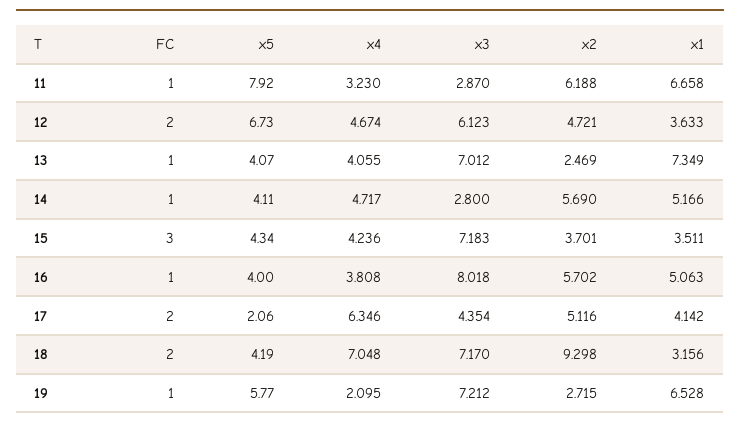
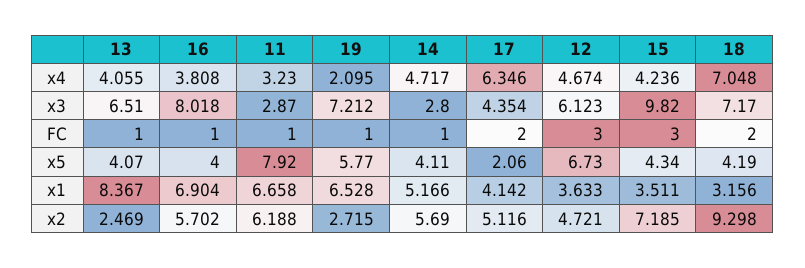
FC, 12: 2 -> 3
x3, 13: 7.012 -> 6.51
x1, 13: 7.349 -> 8.367
x3, 15: 7.183 -> 9.82
x2, 15: 3.701 -> 7.185
x1, 16: 5.063 -> 6.904

